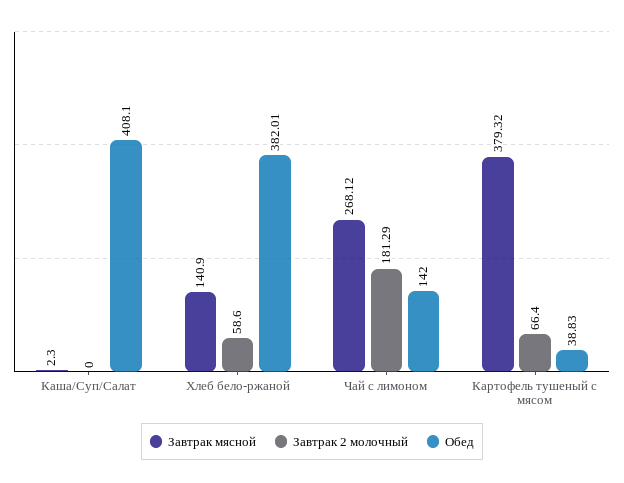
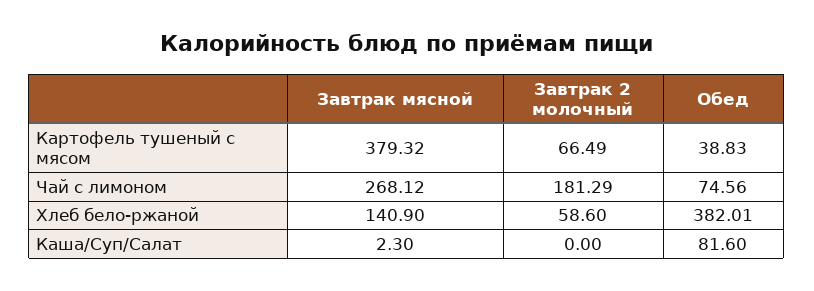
Обед, Каша/Суп/Салат: 408.1 -> 81.6
Обед, Чай с лимоном: 142 -> 74.56
Завтрак 2 молочный, Картофель тушеный с мясом: 66.4 -> 66.49

